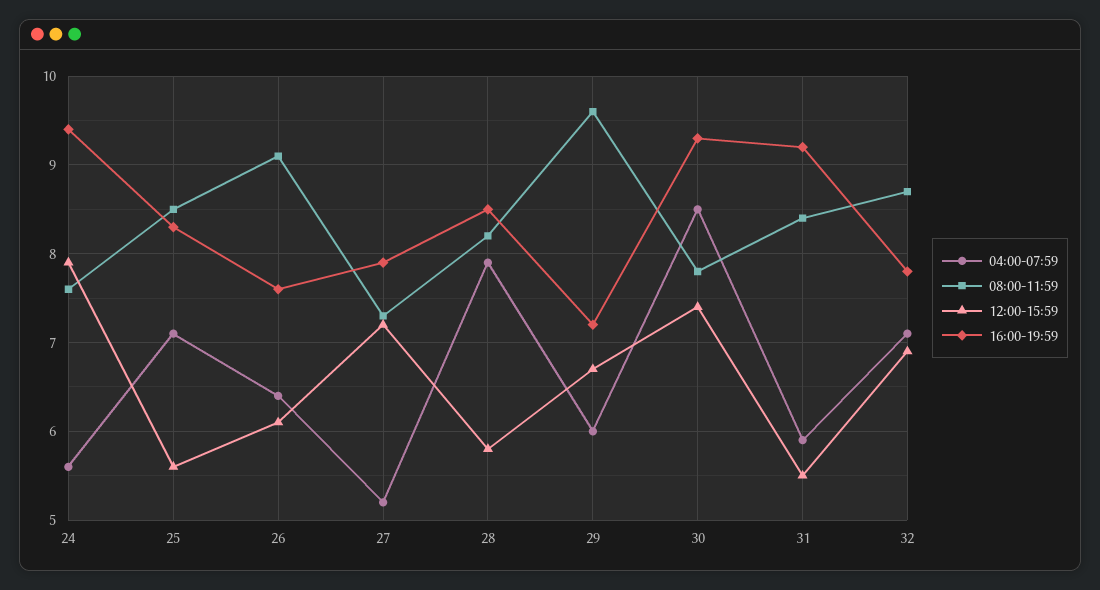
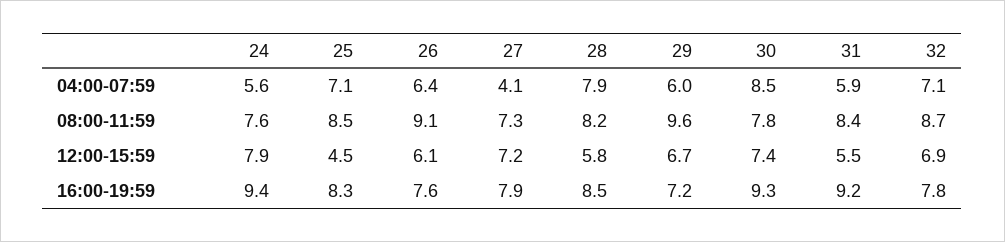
12:00-15:59, 25: 5.6 -> 4.5
04:00-07:59, 27: 5.2 -> 4.1

